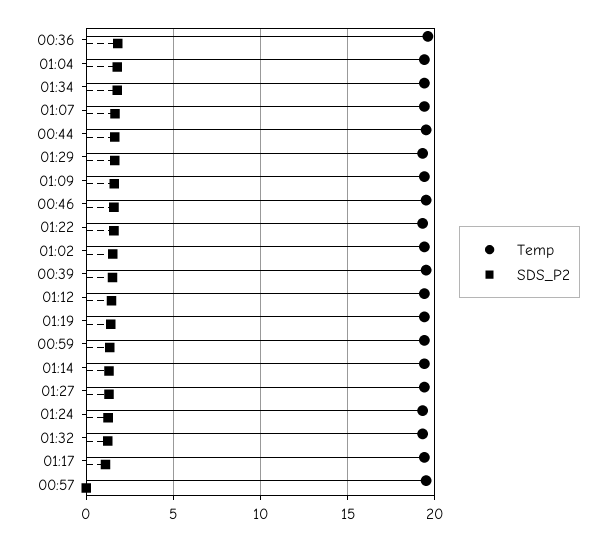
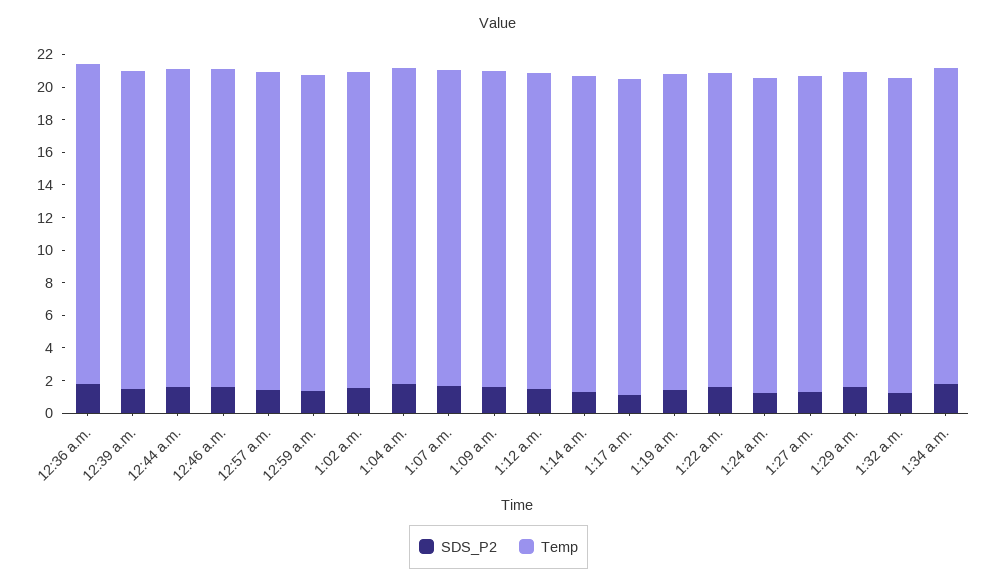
SDS_P2, 00:57: 0 -> 1.5

